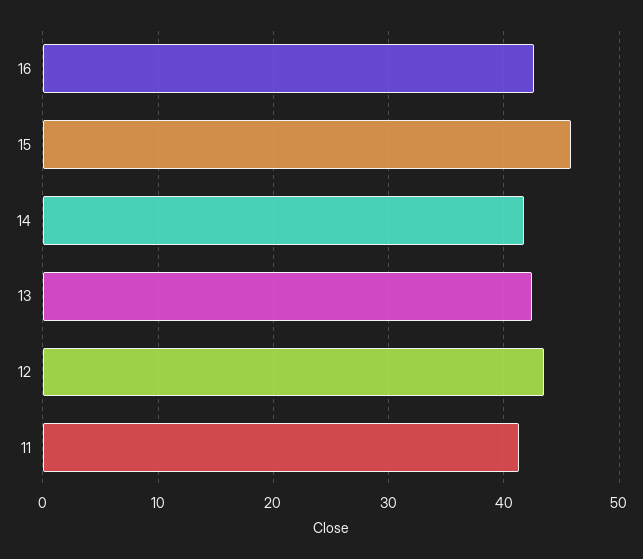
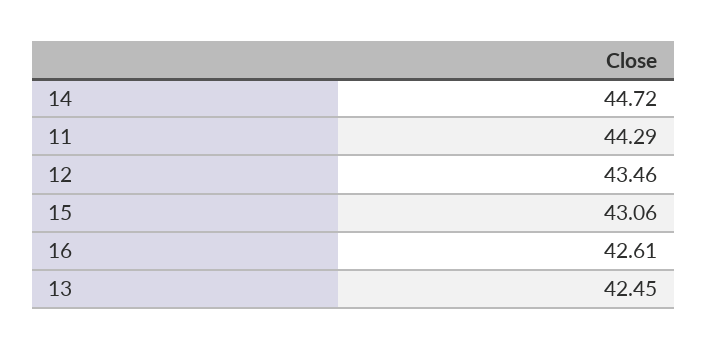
15: 46 -> 43.06
14: 42 -> 44.72
11: 41 -> 44.29

